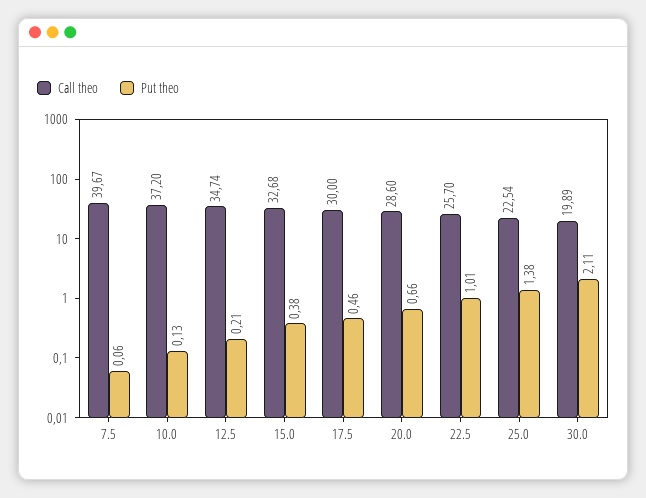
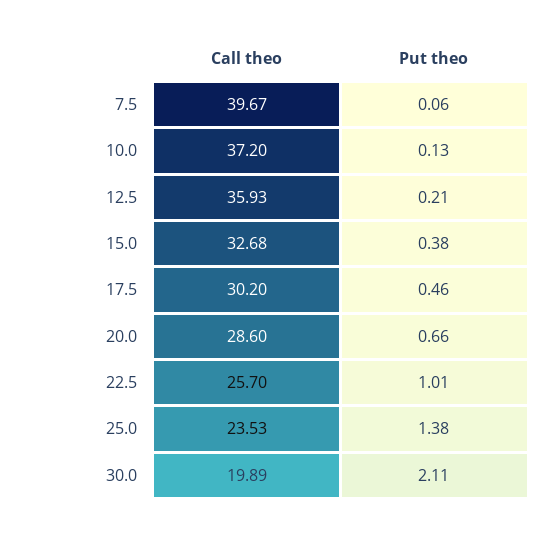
Call theo, 12.5: 34.74 -> 35.93
Call theo, 17.5: 30 -> 30.2
Call theo, 25.0: 22.54 -> 23.53

